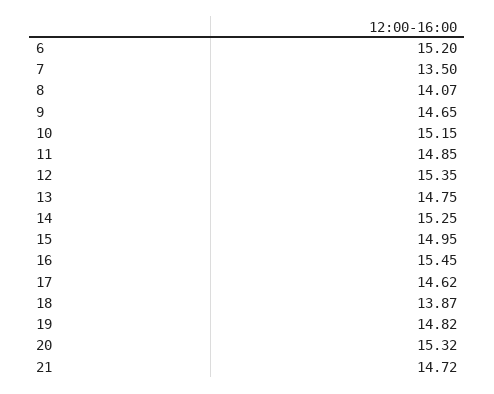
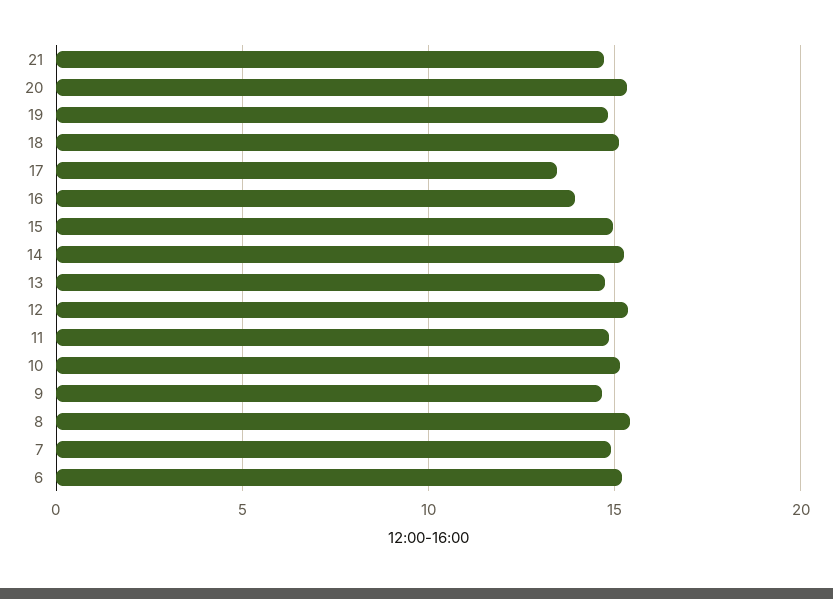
7: 13.5 -> 15
8: 14.07 -> 15.5
16: 15.45 -> 14
17: 14.62 -> 13.5
18: 13.87 -> 15

